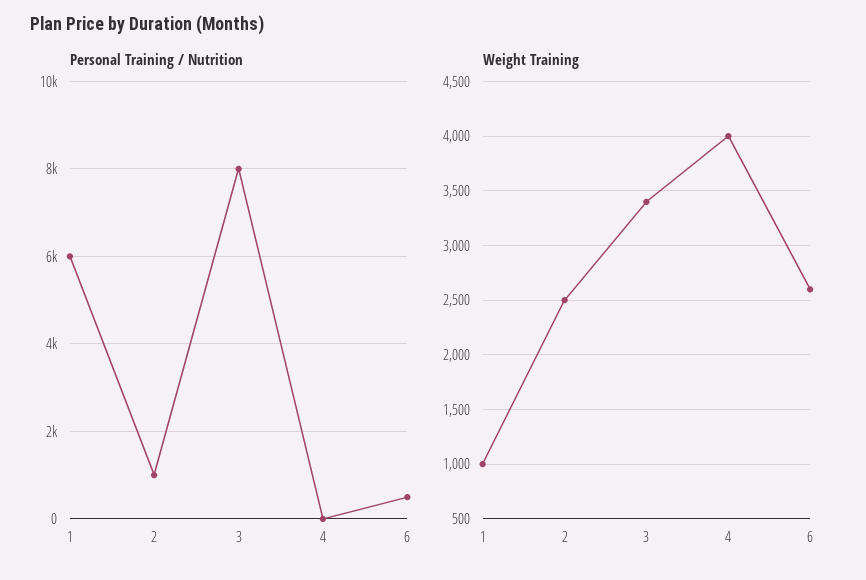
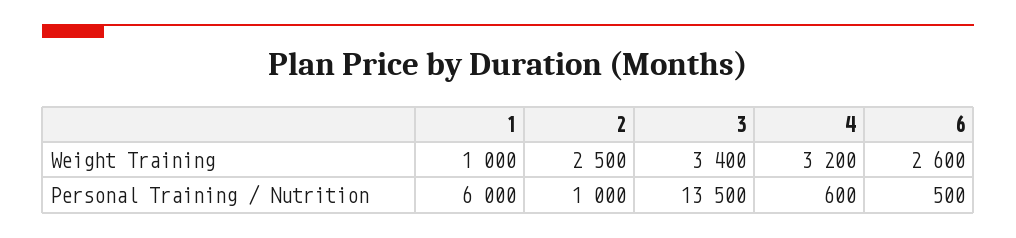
Personal Training / Nutrition, 3: 8000 -> 13500
Personal Training / Nutrition, 4: 0 -> 600
Weight Training, 4: 4000 -> 3200

